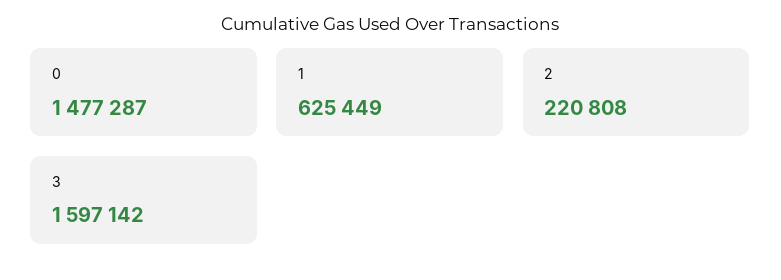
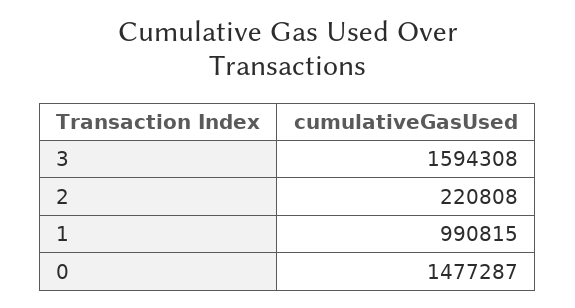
1: 625449 -> 990815
3: 1597142 -> 1594308

